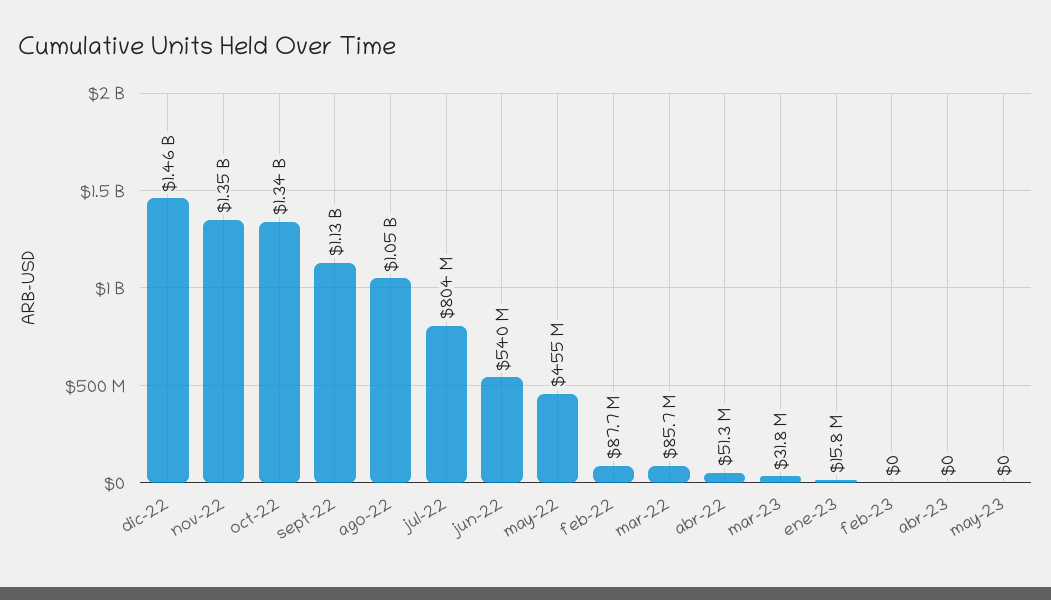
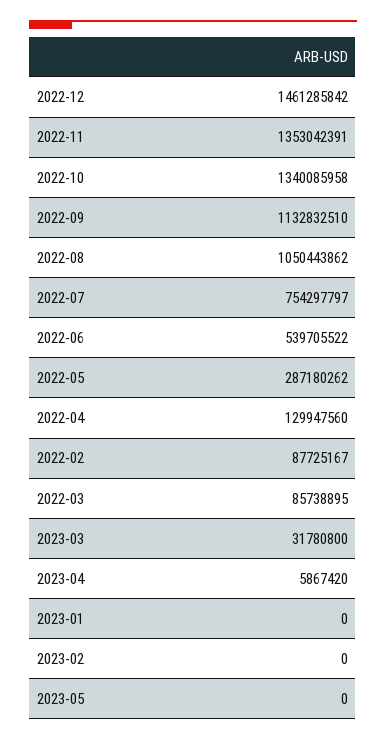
jul-22: 804000000 -> 754297797
may-22: 455000000 -> 287180262
abr-22: 51300000 -> 129947560
ene-23: 15800000 -> 0
abr-23: 0 -> 5867420

